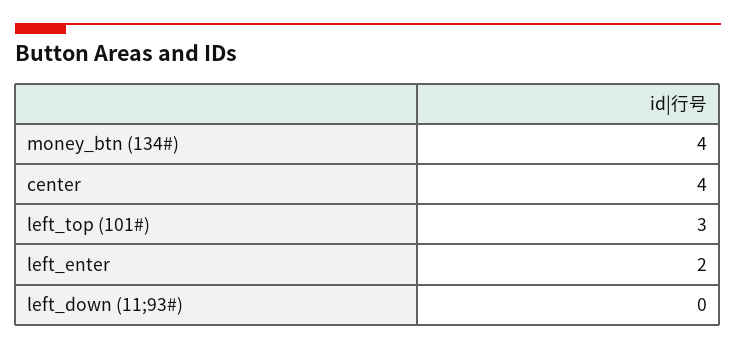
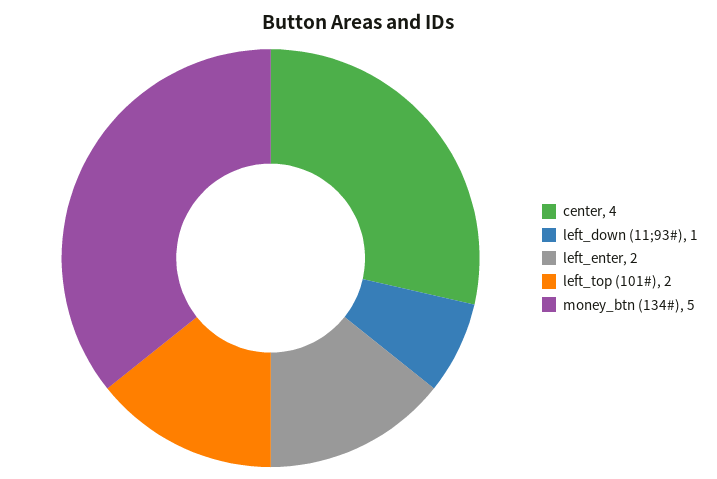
money_btn (134#): 4 -> 5
left_top (101#): 3 -> 2
left_down (11;93#): 0 -> 1

